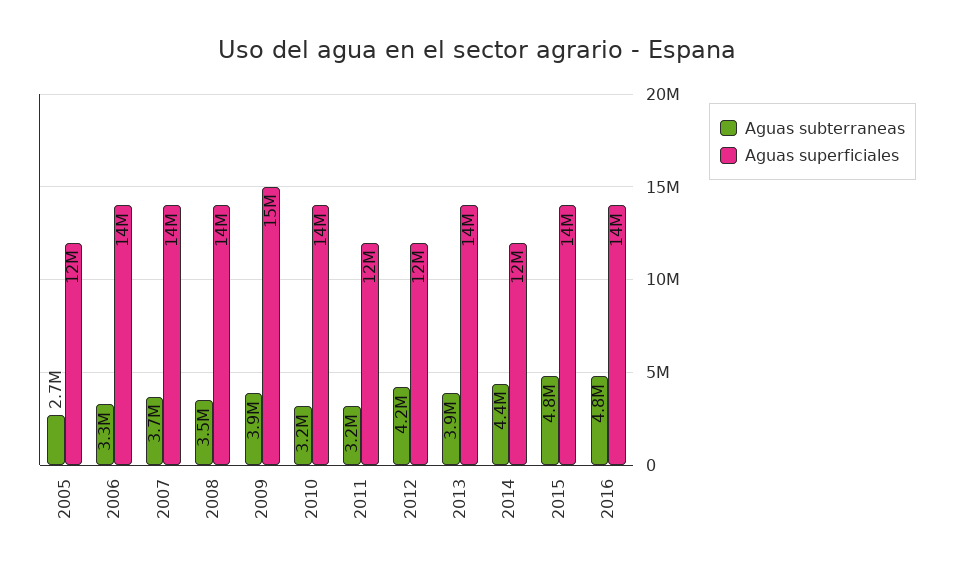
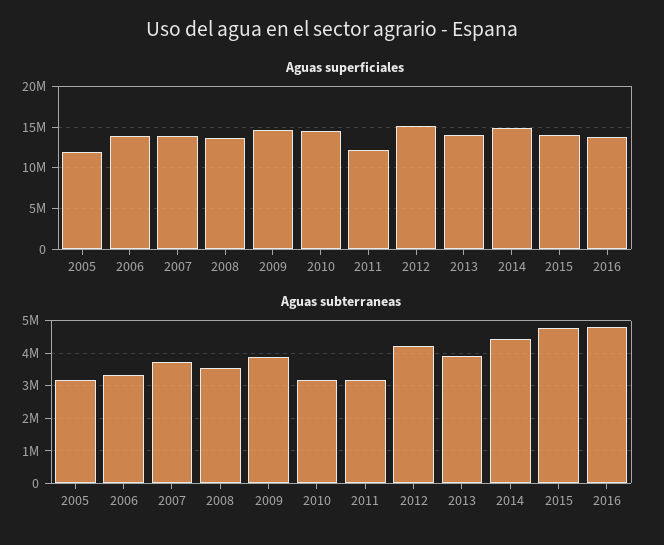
Aguas subterraneas, 2005: 2700000 -> 3200000
Aguas superficiales, 2012: 12000000 -> 15000000
Aguas superficiales, 2014: 12000000 -> 15000000

